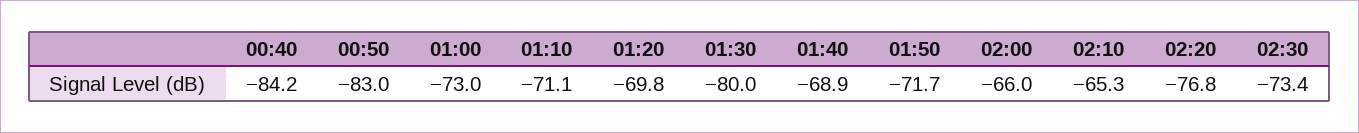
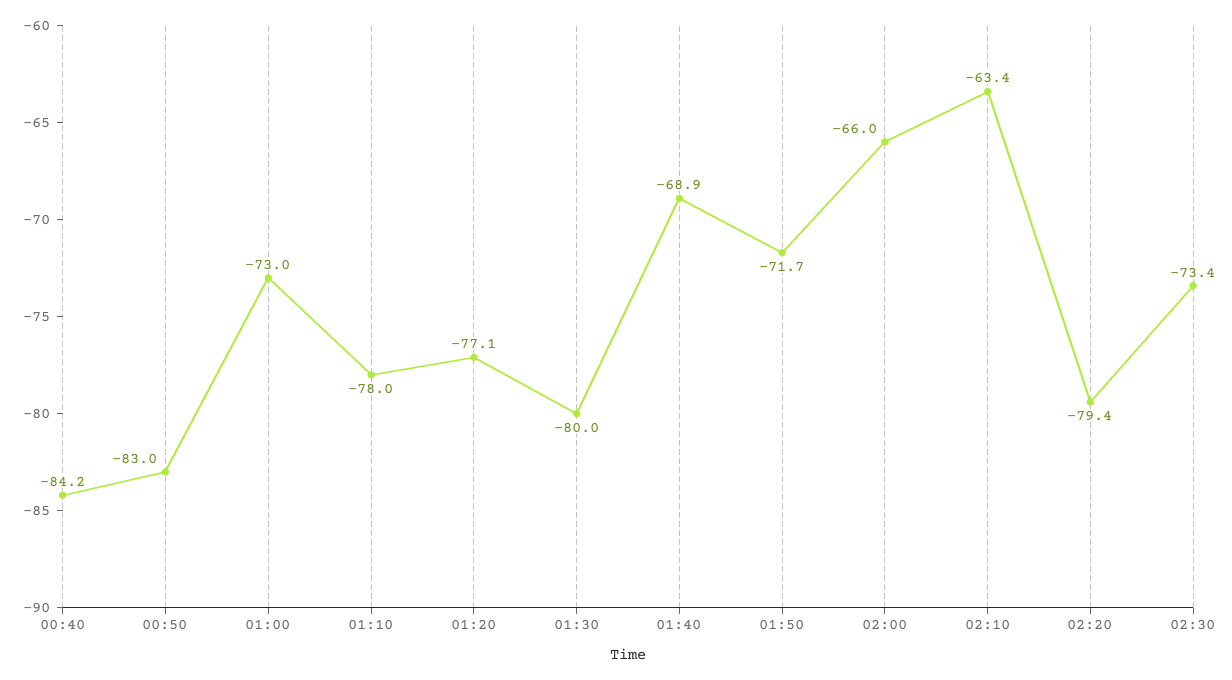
01:10: -71.1 -> -78
01:20: -69.8 -> -77.1
02:10: -65.3 -> -63.4
02:20: -76.8 -> -79.4

